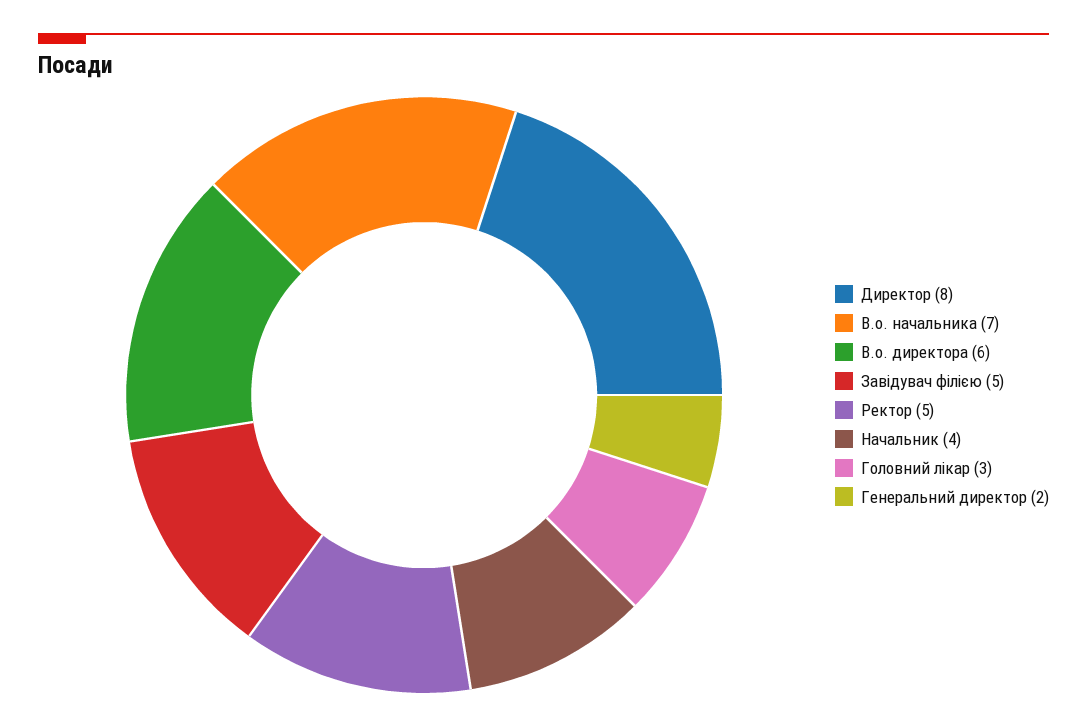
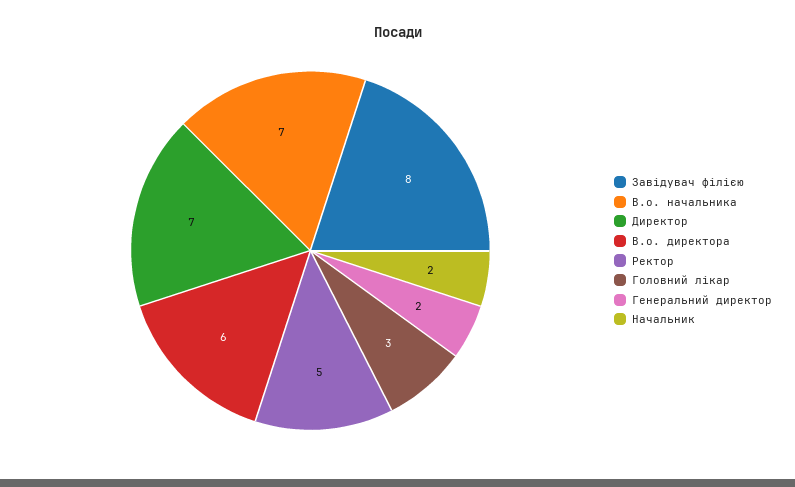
Директор: 8 -> 7
Завідувач філією: 5 -> 8
Начальник: 4 -> 2

